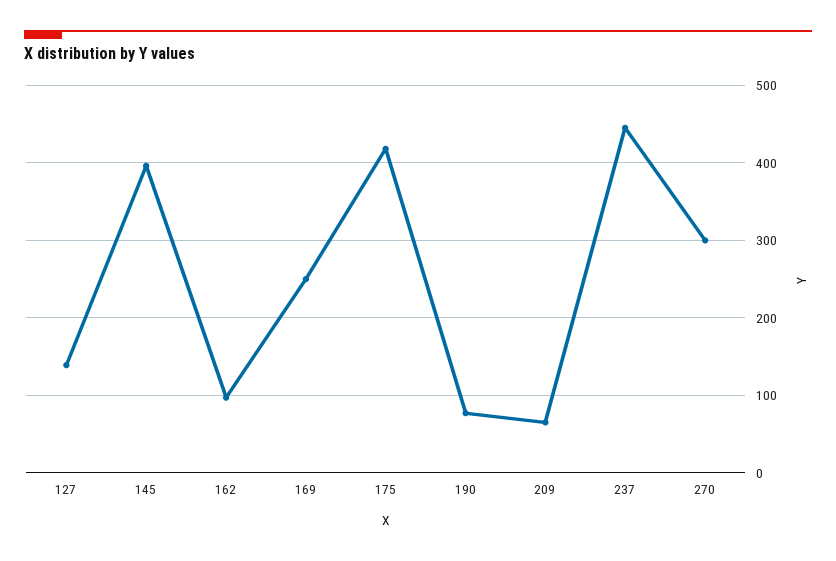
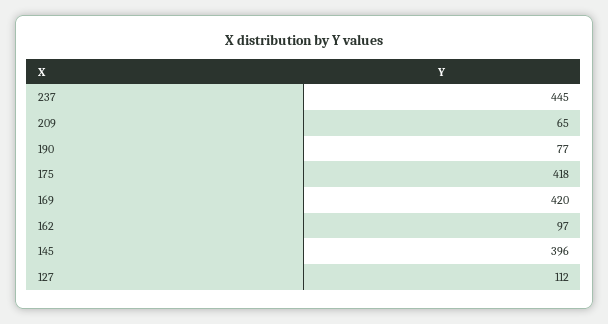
127: 140 -> 112
169: 250 -> 420
270: 300 -> none

